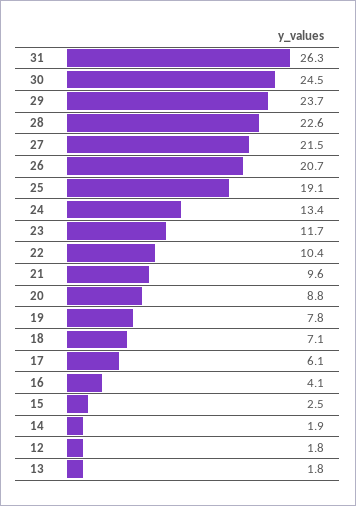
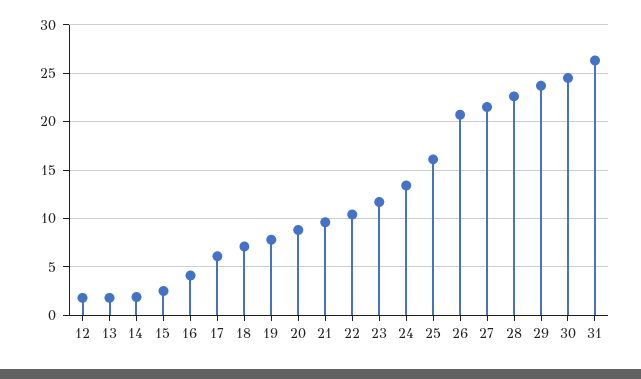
25: 19.1 -> 16

